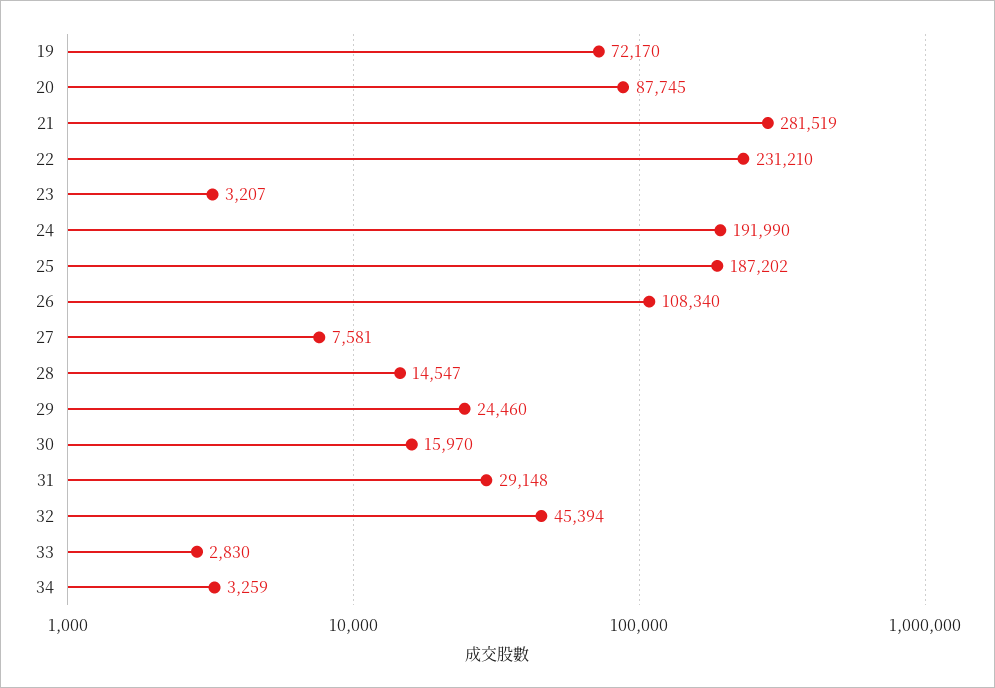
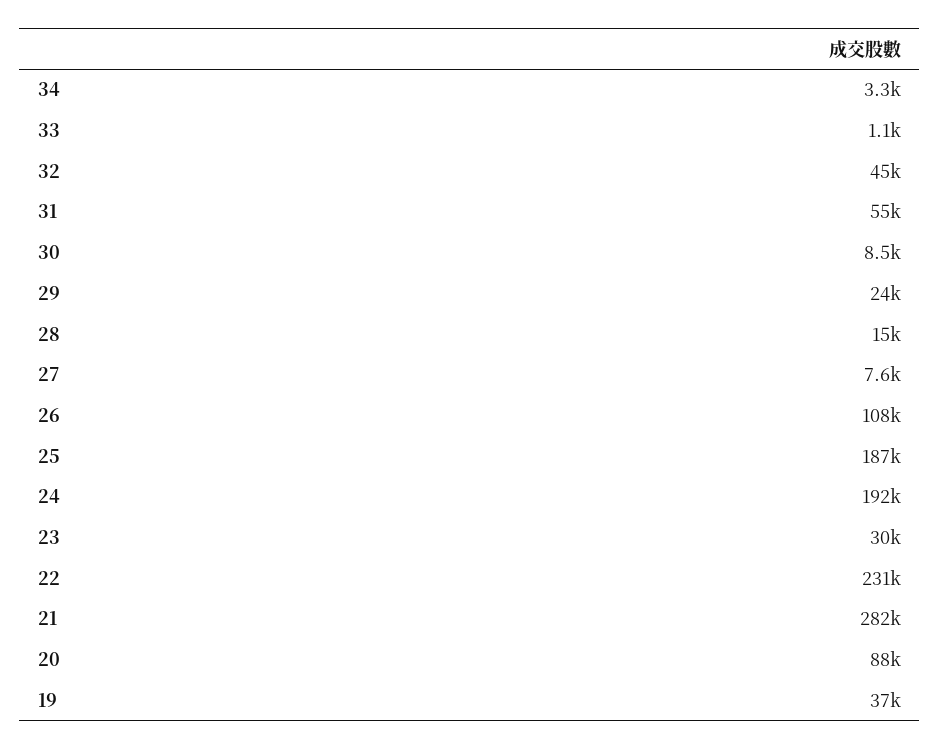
19: 72170 -> 37000
23: 3207 -> 30000
30: 15970 -> 8500
31: 29148 -> 55000
33: 2830 -> 1100

